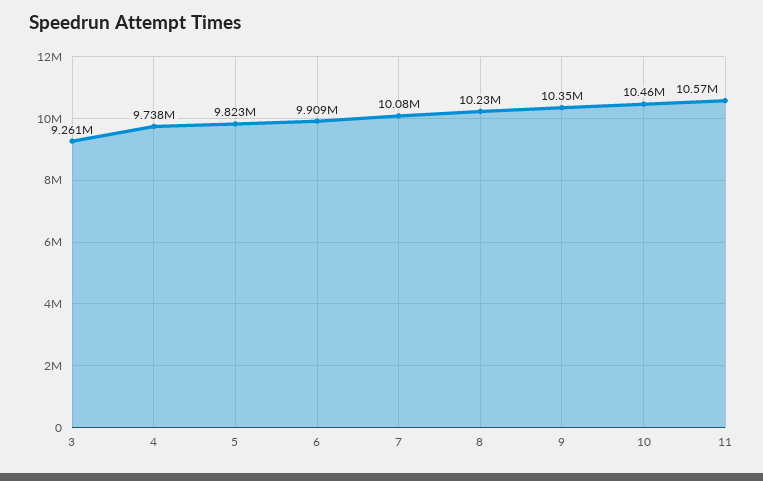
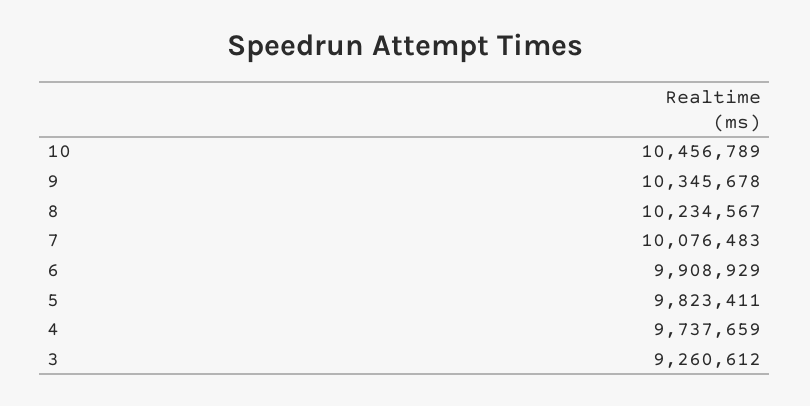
11: 10570000 -> none

